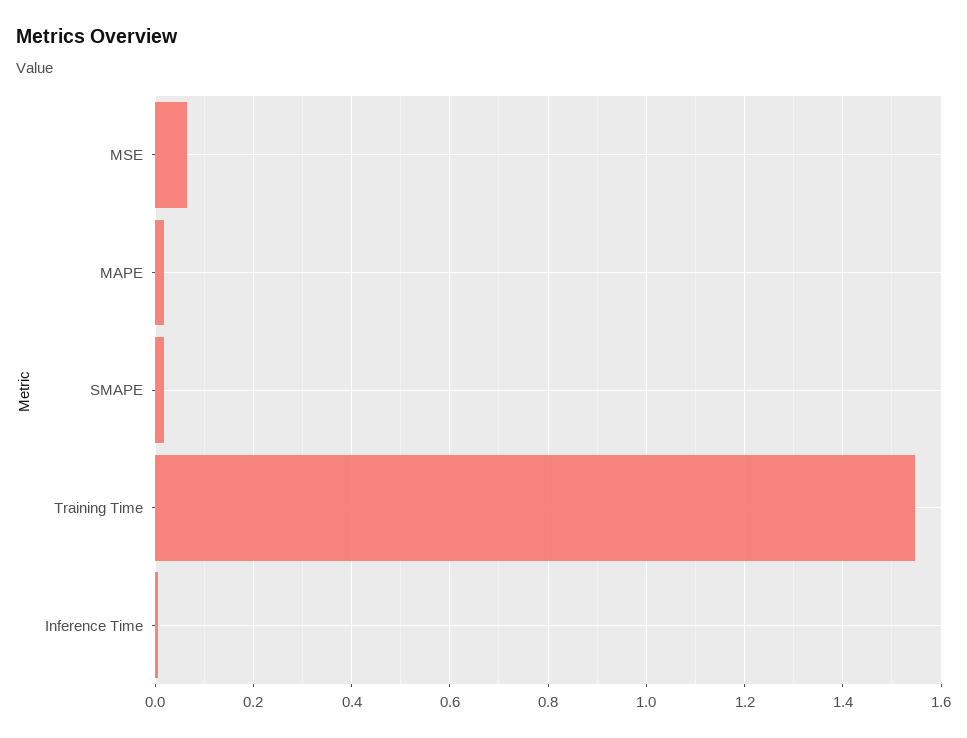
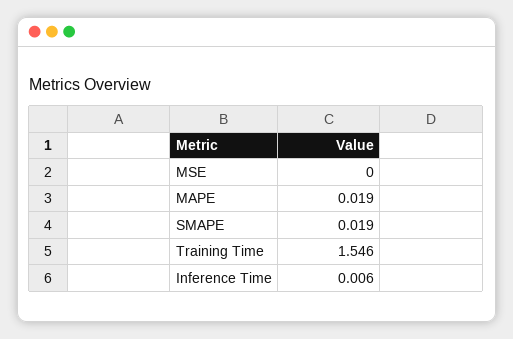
MSE: 0.06 -> 0

